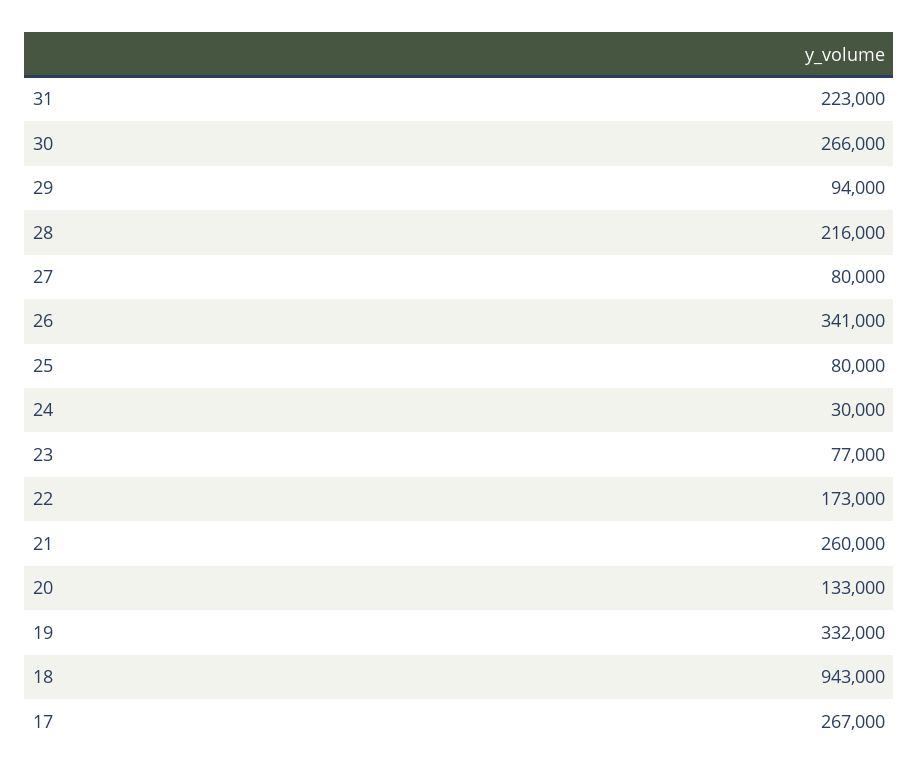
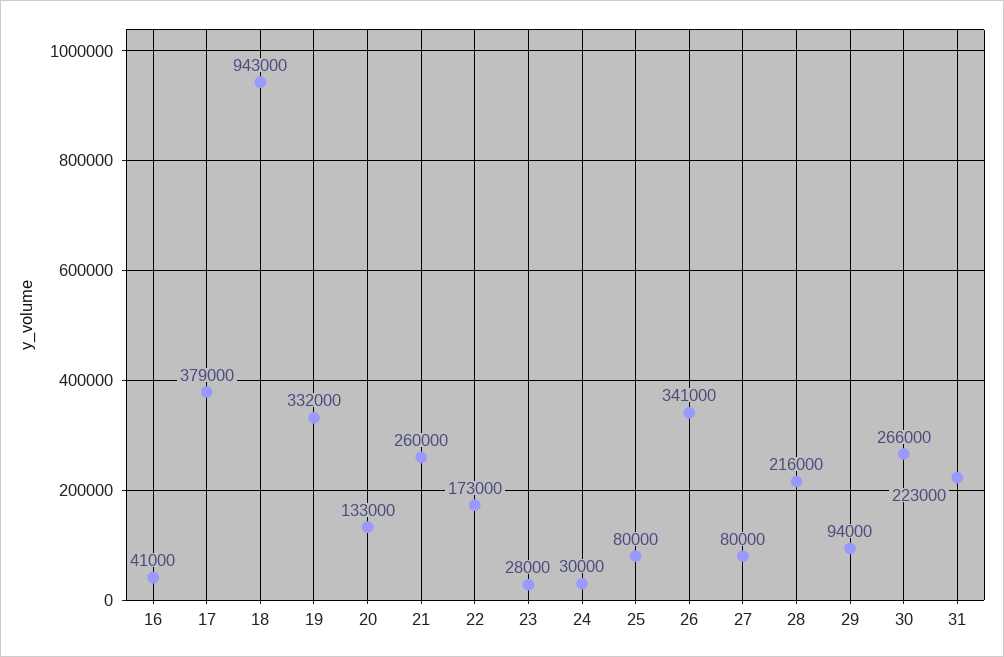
23: 77000 -> 28000
17: 267000 -> 379000
16: none -> 41000

